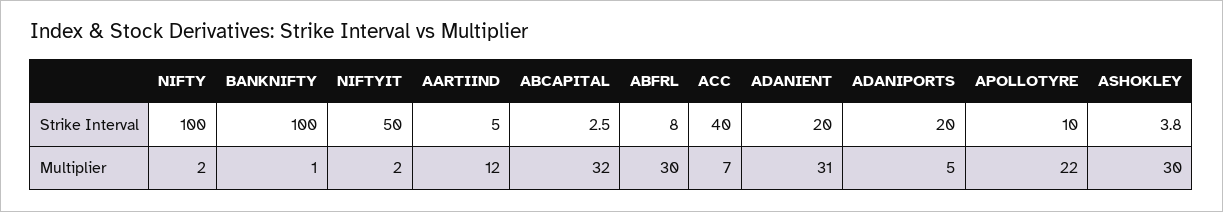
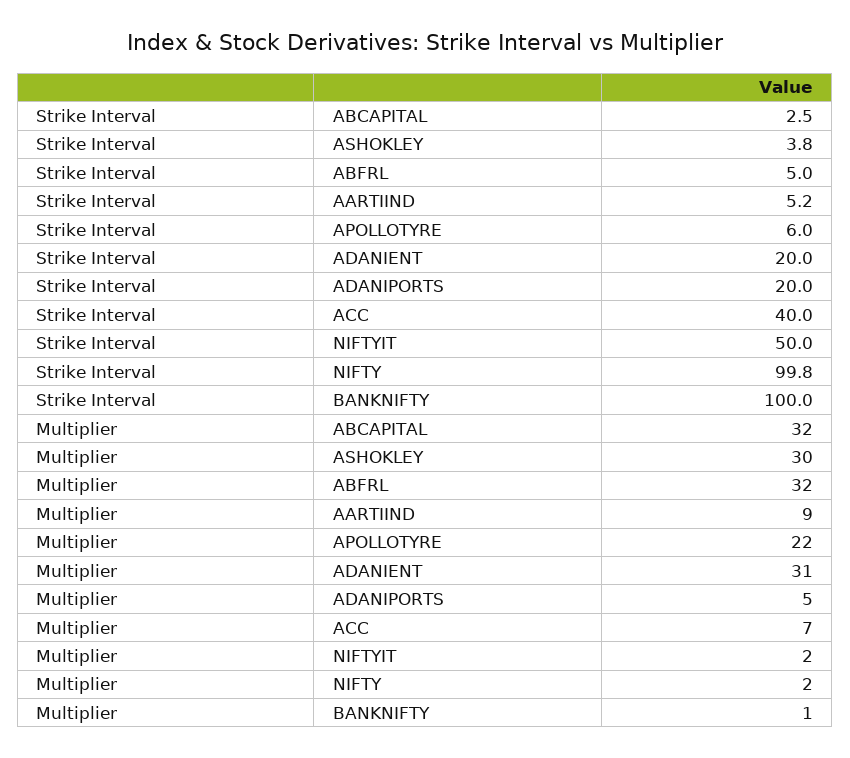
NIFTY, Strike Interval: 100 -> 99.8
AARTIIND, Strike Interval: 5 -> 5.2
ABFRL, Strike Interval: 8 -> 5
APOLLOTYRE, Strike Interval: 10 -> 6
AARTIIND, Multiplier: 12 -> 9
ABFRL, Multiplier: 30 -> 32

